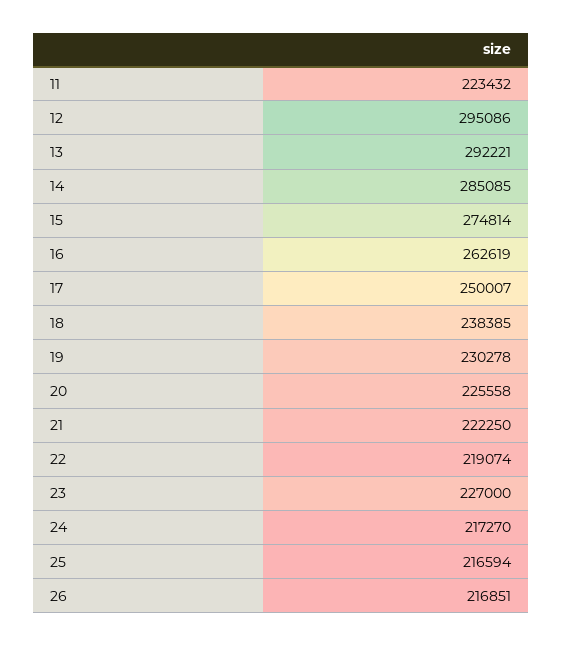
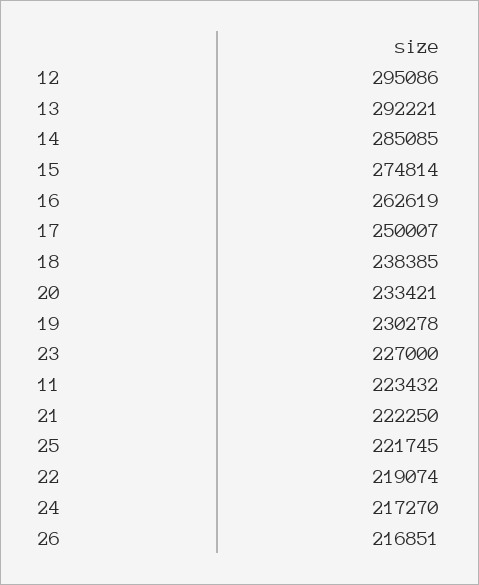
20: 225558 -> 233421
25: 216594 -> 221745

